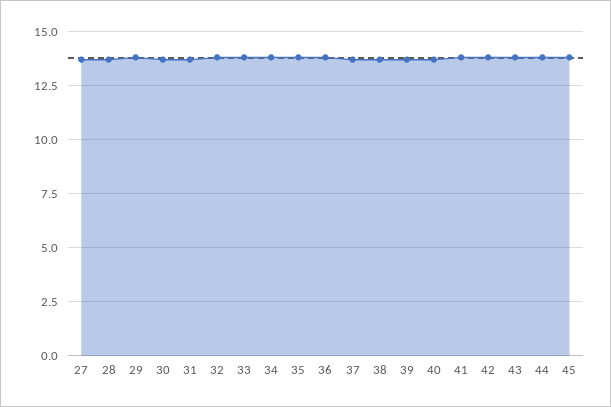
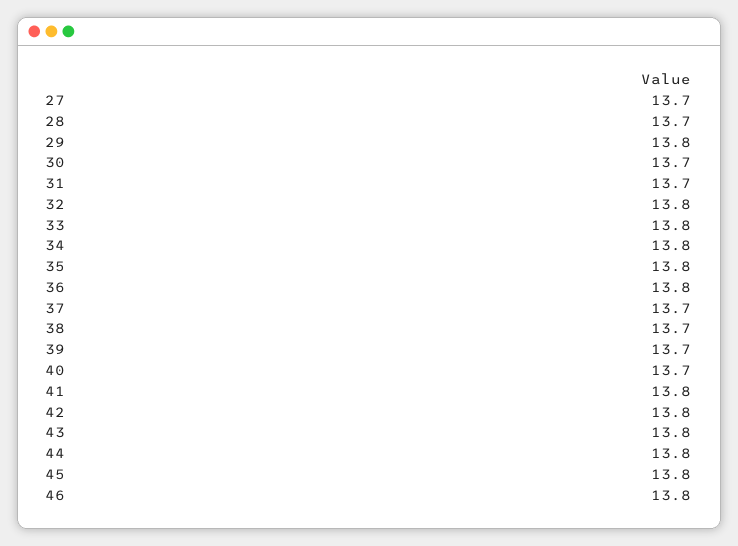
46: none -> 13.8

